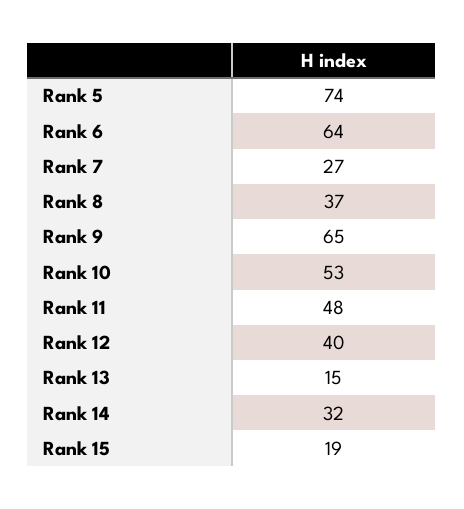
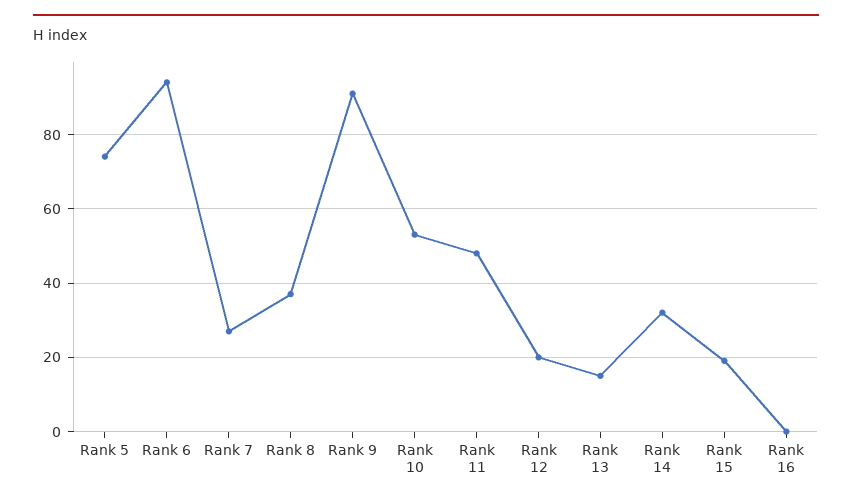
Rank 6: 64 -> 95
Rank 9: 65 -> 90
Rank 12: 40 -> 20
Rank 16: none -> 0

